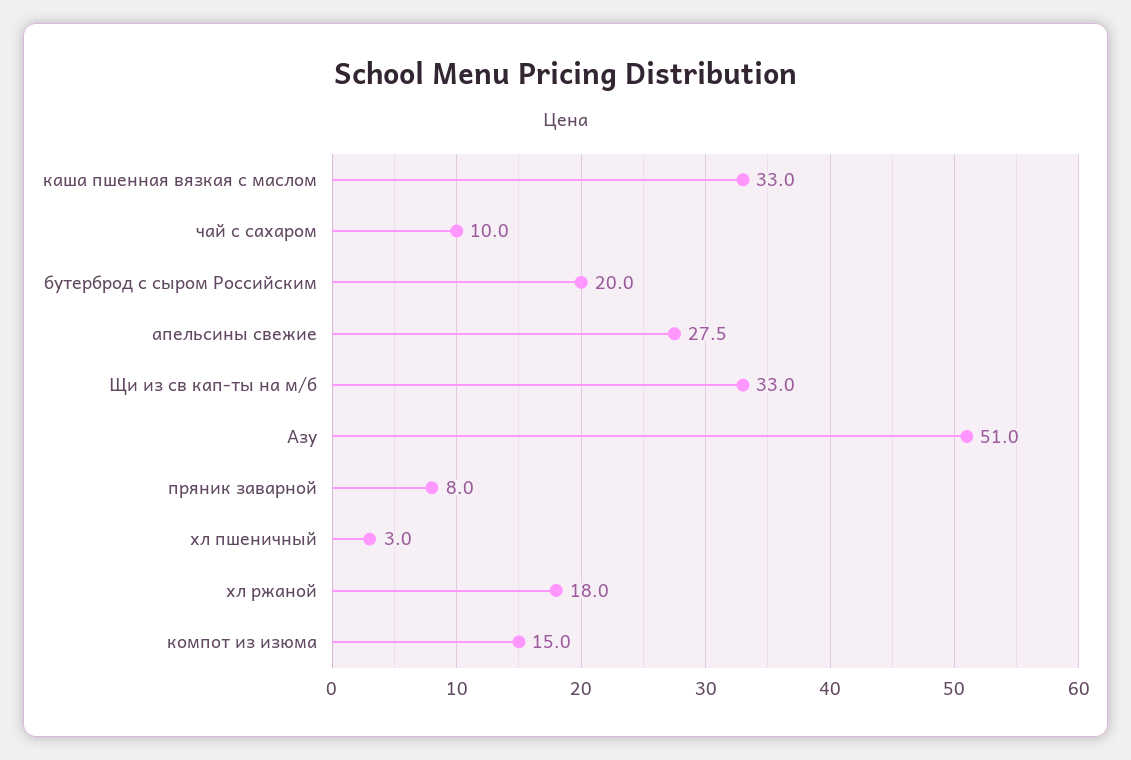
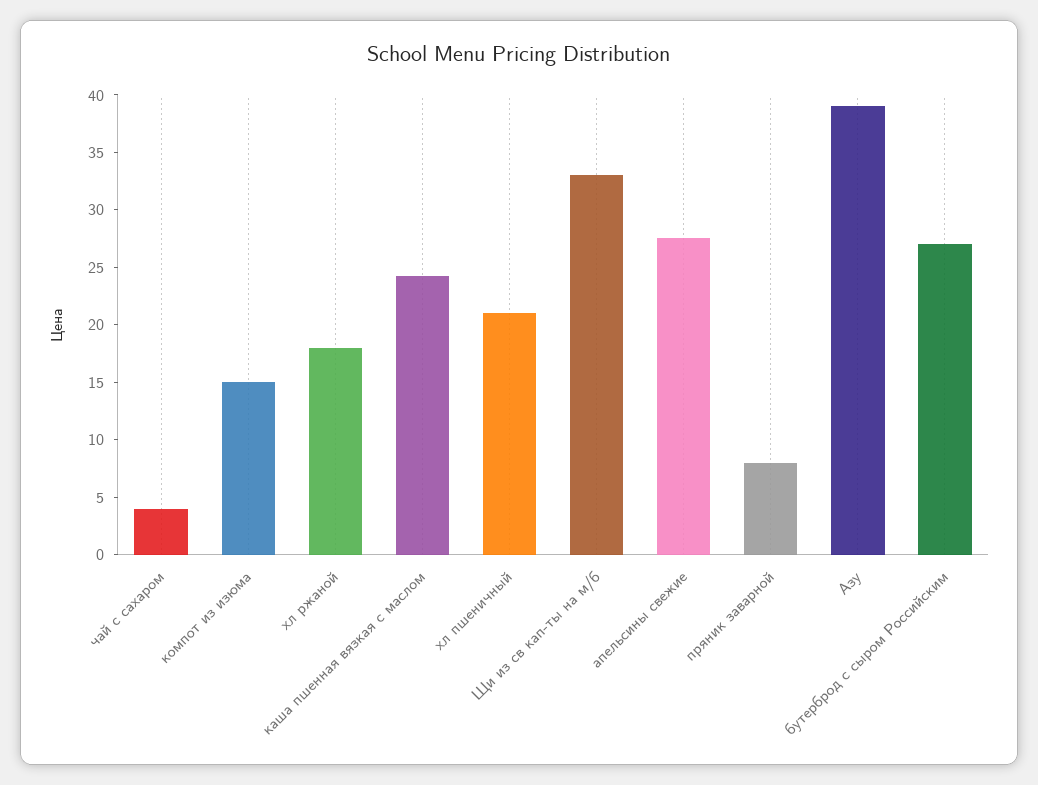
каша пшенная вязкая с маслом: 33 -> 24
чай с сахаром: 10 -> 4
бутерброд с сыром Российским: 20 -> 27
Азу: 51 -> 39
хл пшеничный: 3 -> 21

